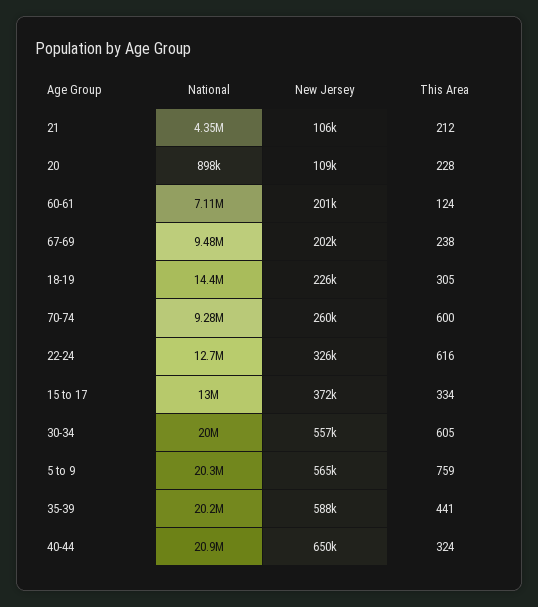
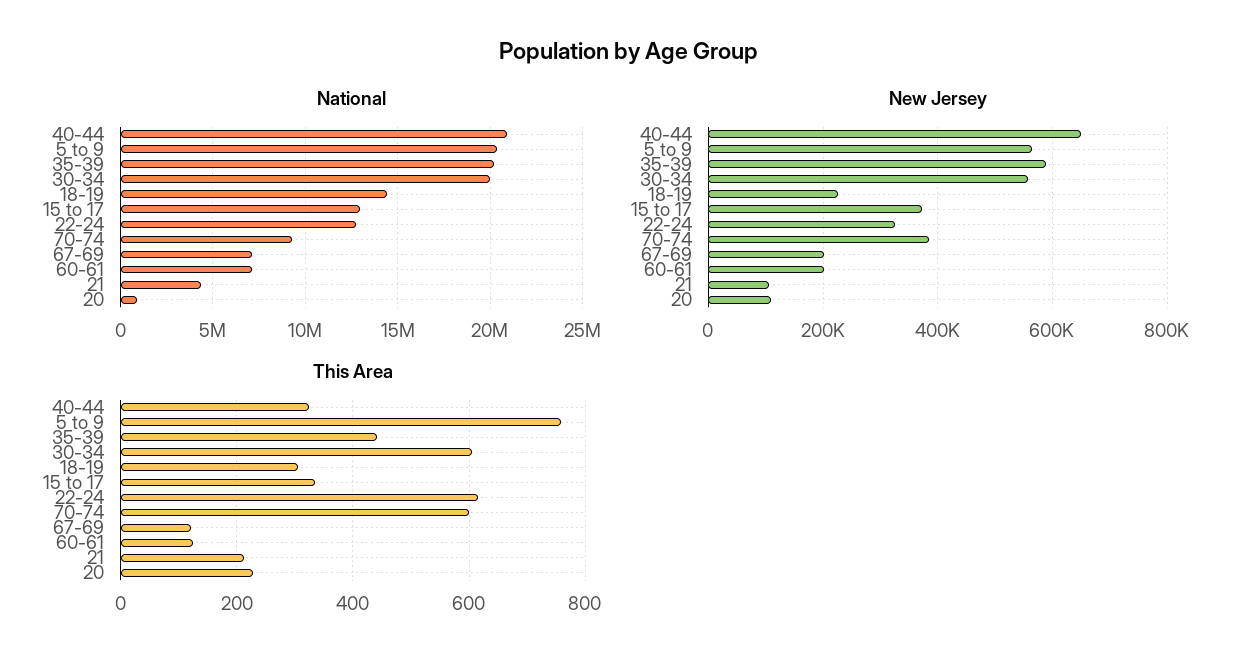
National, 67-69: 9480000 -> 7000000
This Area, 67-69: 238 -> 120
New Jersey, 70-74: 260000 -> 380000

